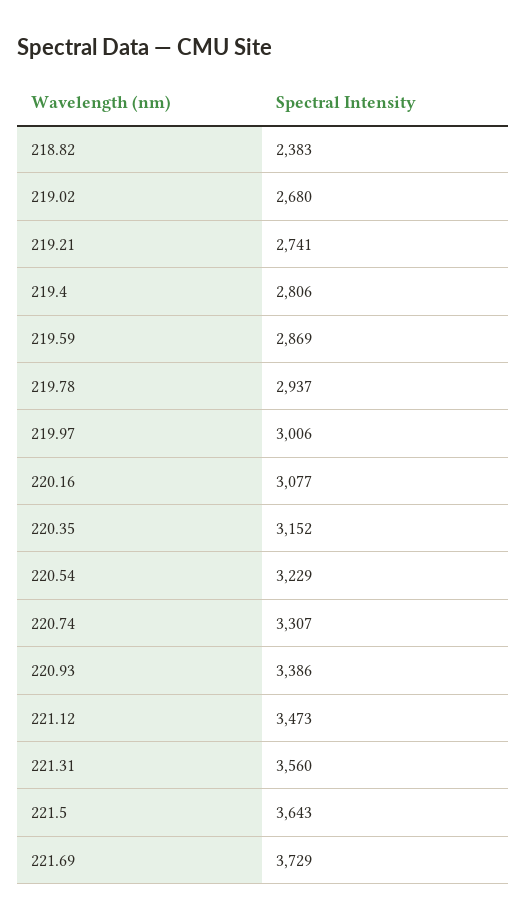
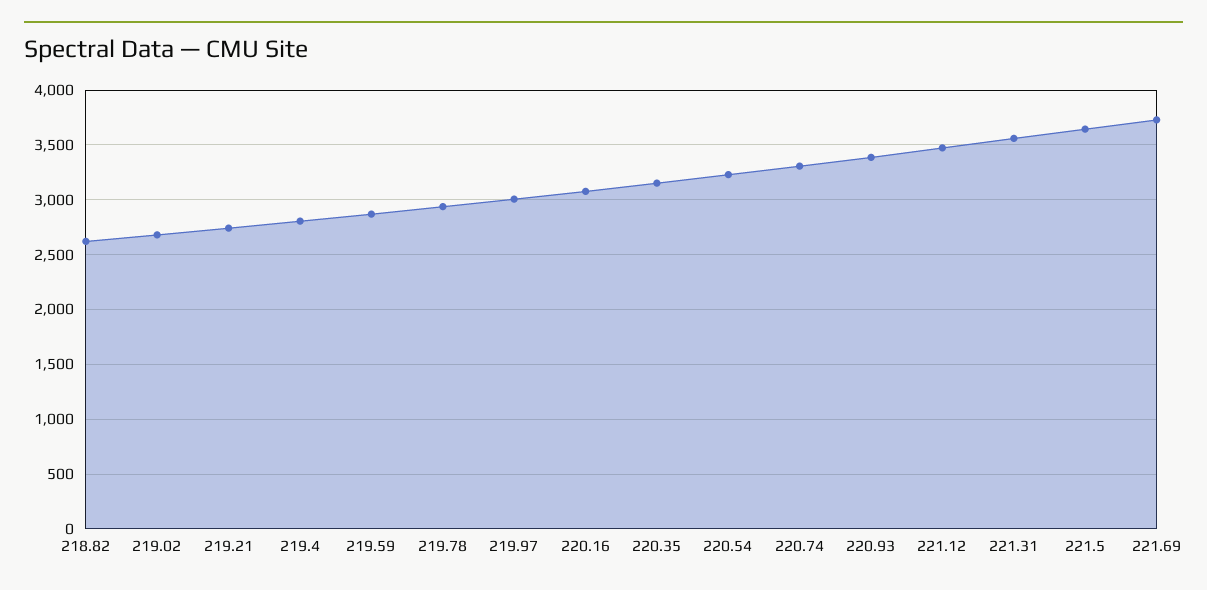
218.82: 2383 -> 2600

